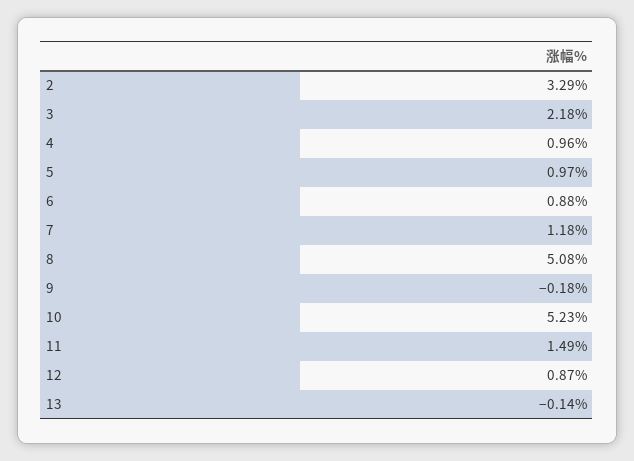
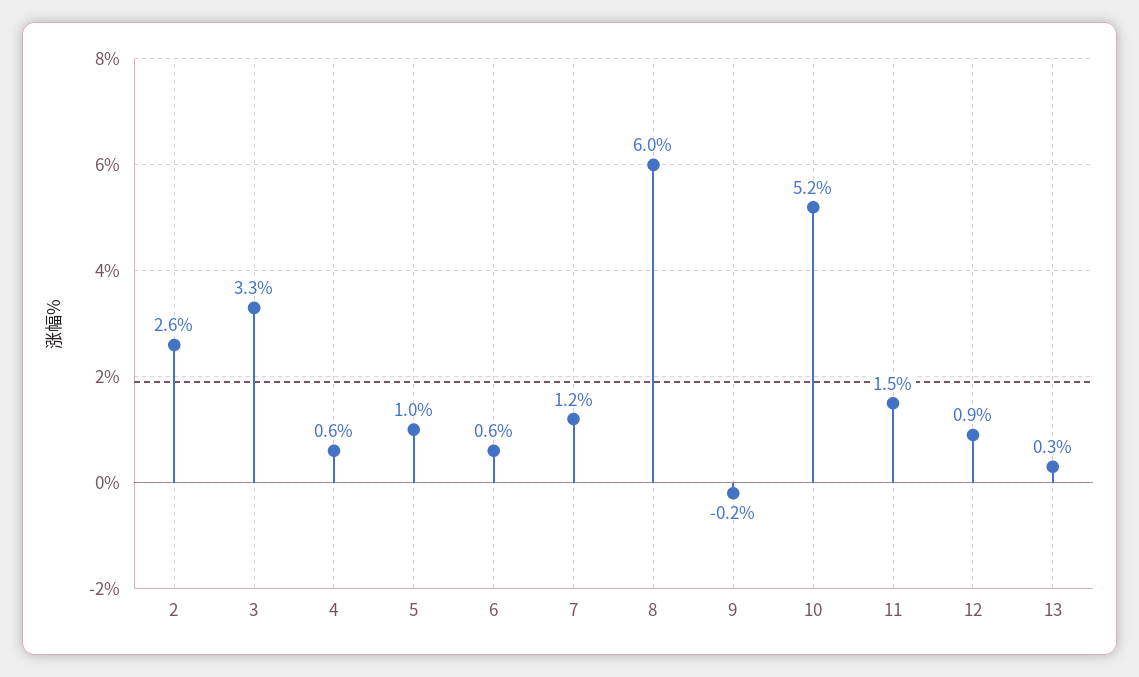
2: 3.29 -> 2.6
3: 2.18 -> 3.3
4: 0.96 -> 0.6
6: 0.88 -> 0.6
8: 5.08 -> 6
13: -0.14 -> 0.3

